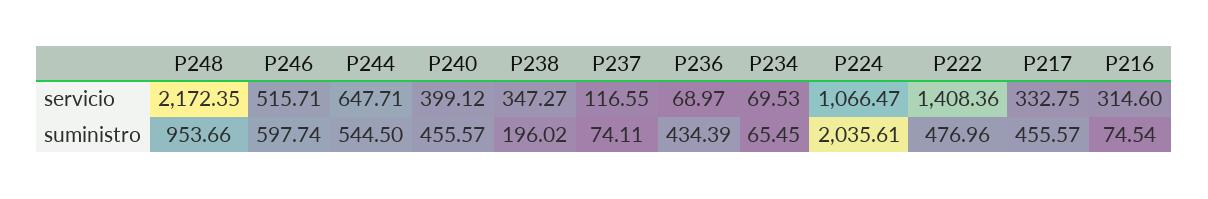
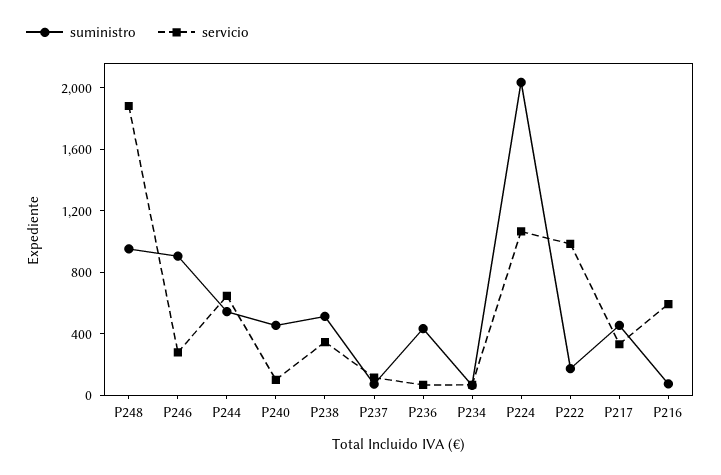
servicio, P248: 2172.35 -> 1900
servicio, P246: 515.71 -> 300
servicio, P240: 399.12 -> 100
servicio, P222: 1408.36 -> 1000
servicio, P216: 314.6 -> 600
suministro, P246: 597.74 -> 900
suministro, P238: 196.02 -> 500
suministro, P222: 476.96 -> 200

